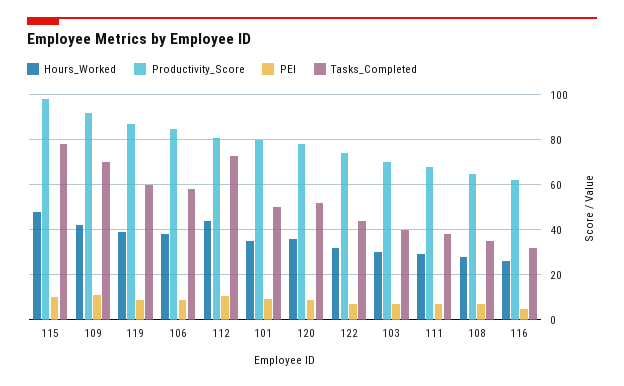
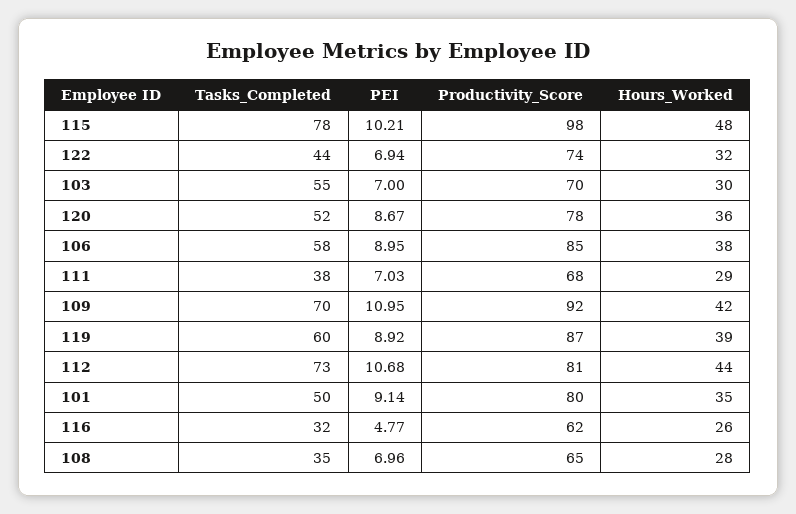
Tasks_Completed, 103: 40 -> 55

